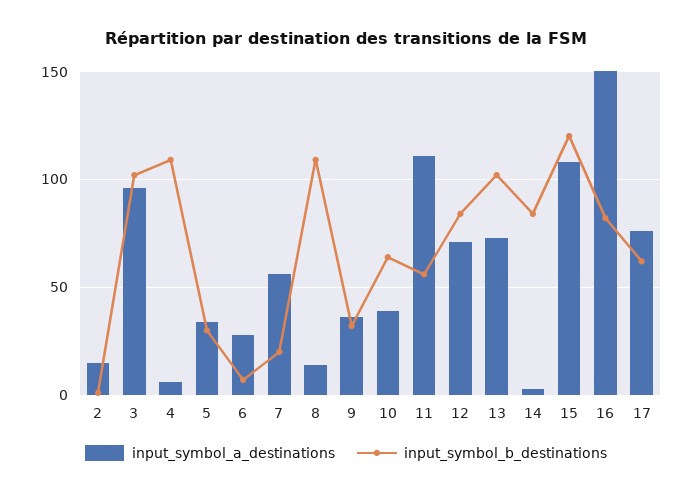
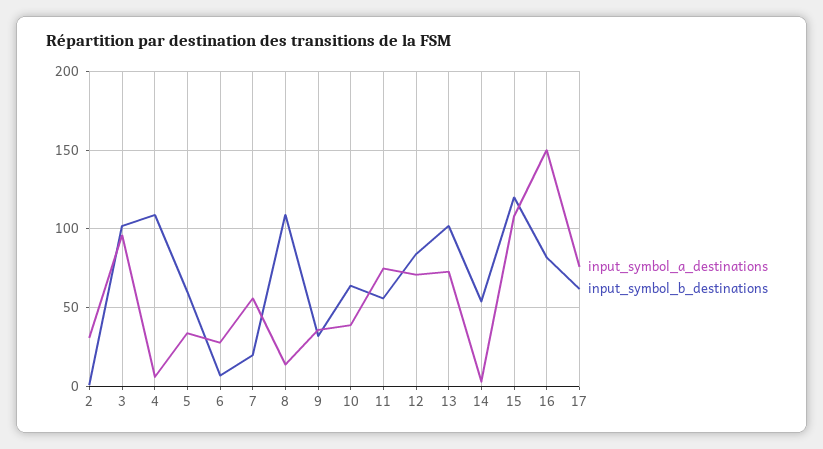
input_symbol_a_destinations, 2: 15 -> 30
input_symbol_b_destinations, 5: 30 -> 60
input_symbol_a_destinations, 11: 110 -> 75
input_symbol_b_destinations, 14: 85 -> 55

